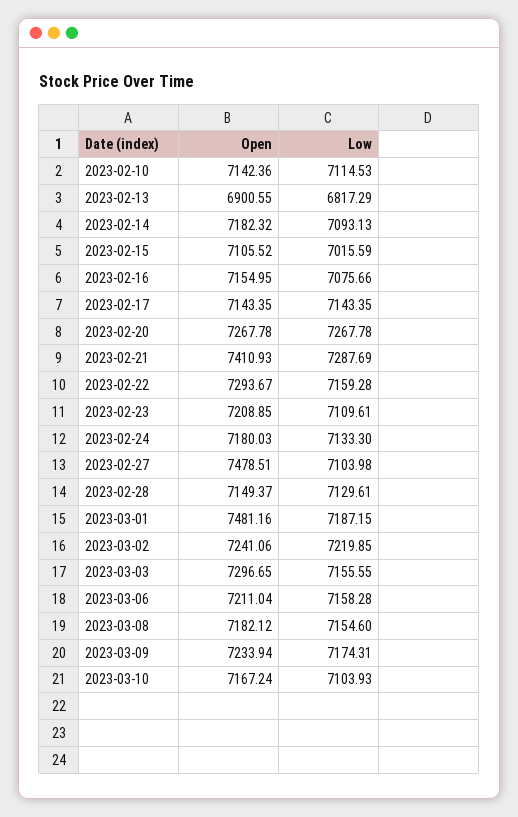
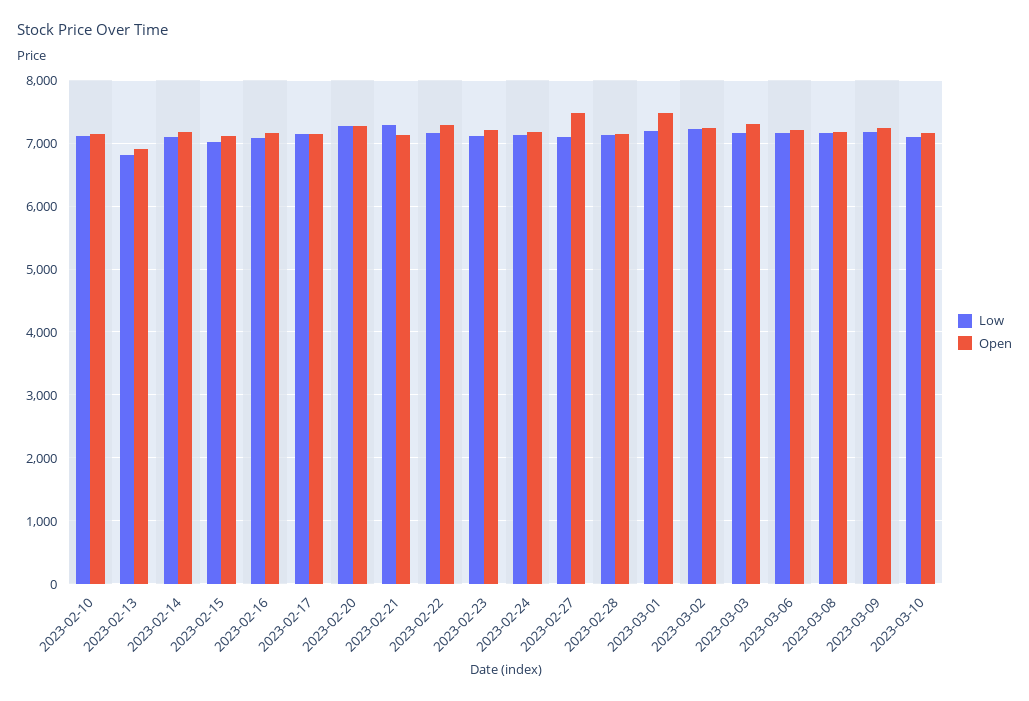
Open, 2023-02-21: 7410.93 -> 7100

